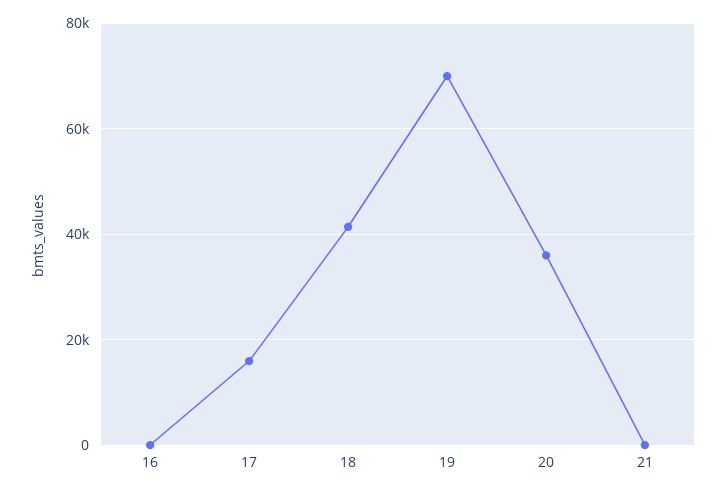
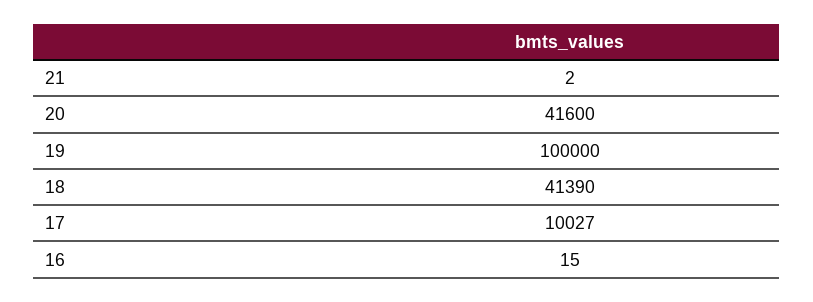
17: 16000 -> 10027
19: 70000 -> 100000
20: 36000 -> 41600

